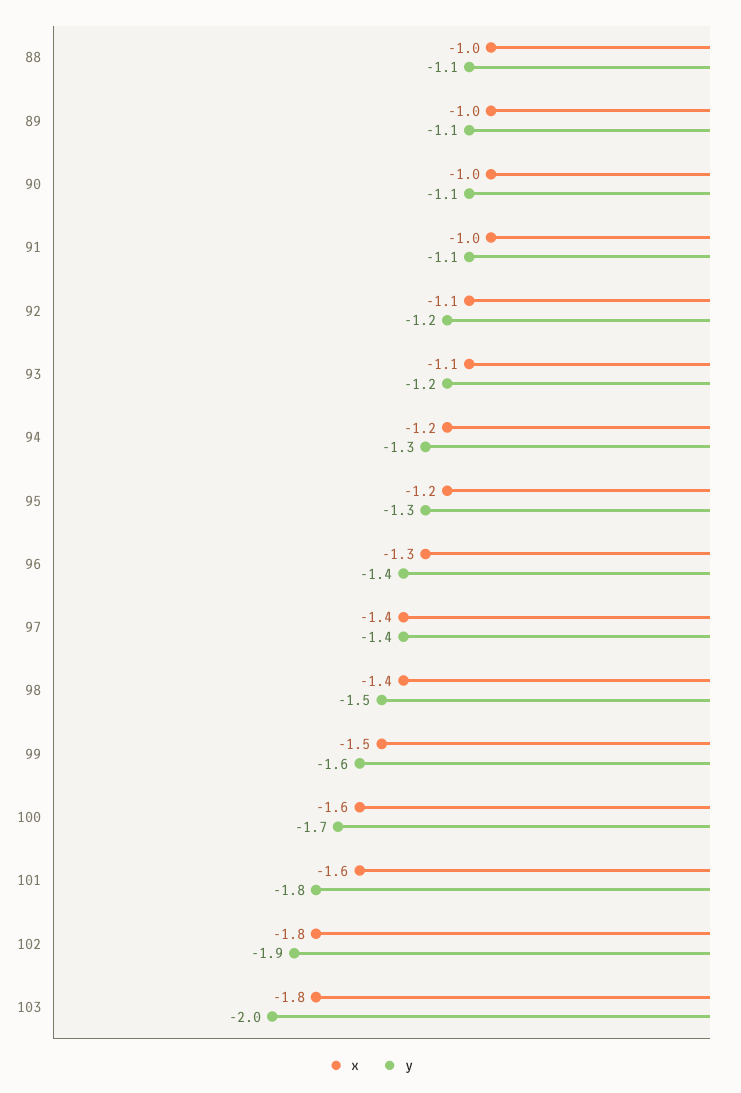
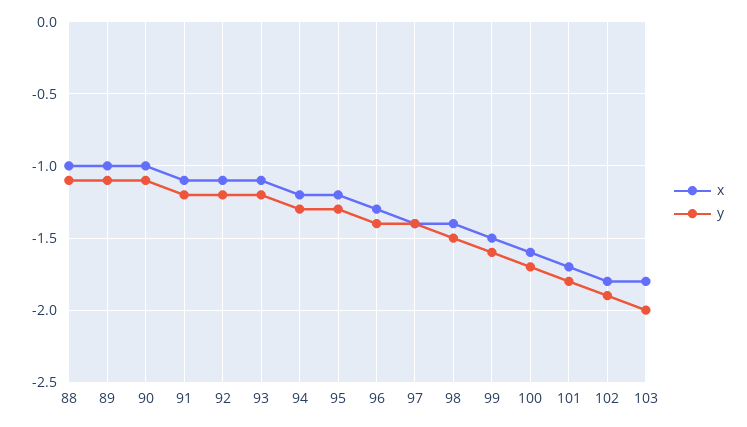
x, 91: -1 -> -1.1
y, 91: -1.1 -> -1.2
x, 101: -1.6 -> -1.7

